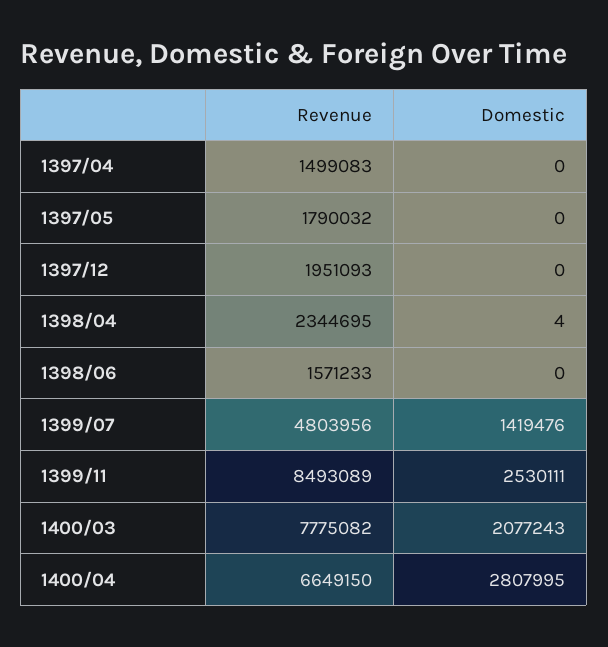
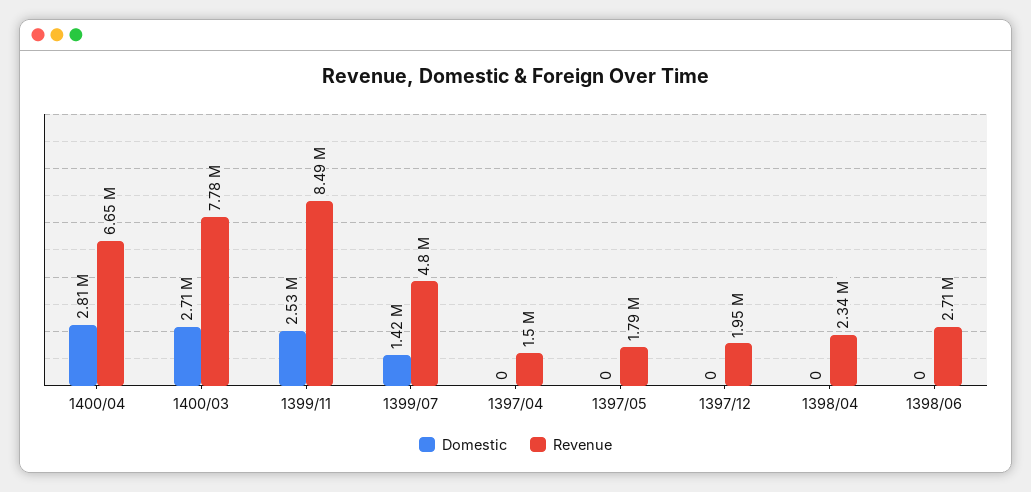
Domestic, 1398/04: 4 -> 0
Revenue, 1398/06: 1571233 -> 2710000
Domestic, 1400/03: 2077243 -> 2710000

